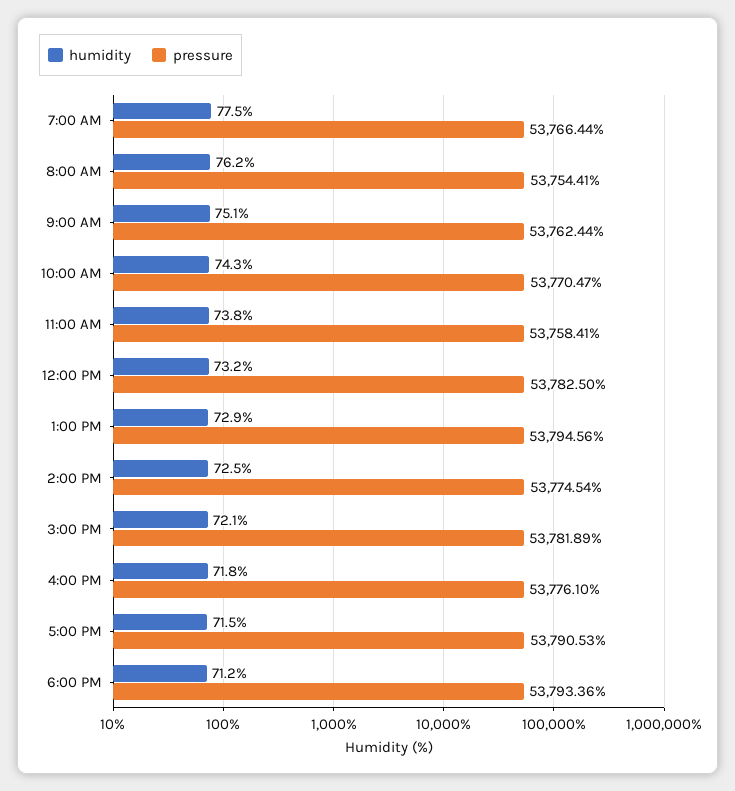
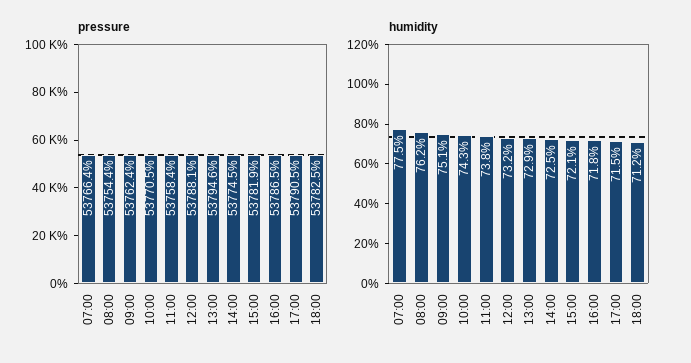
pressure, 12:00 PM: 53782.5 -> 53788.1
pressure, 4:00 PM: 53776.1 -> 53786.5
pressure, 6:00 PM: 53793.36 -> 53782.5

